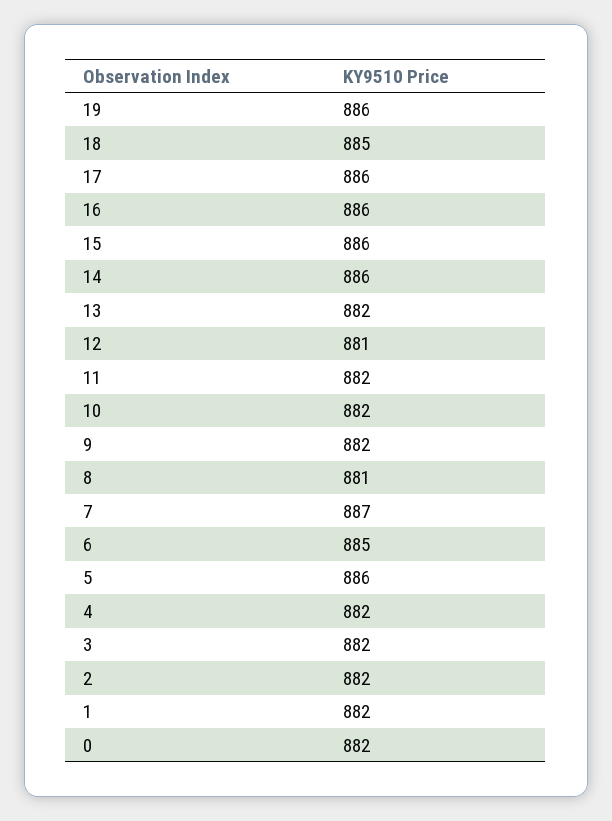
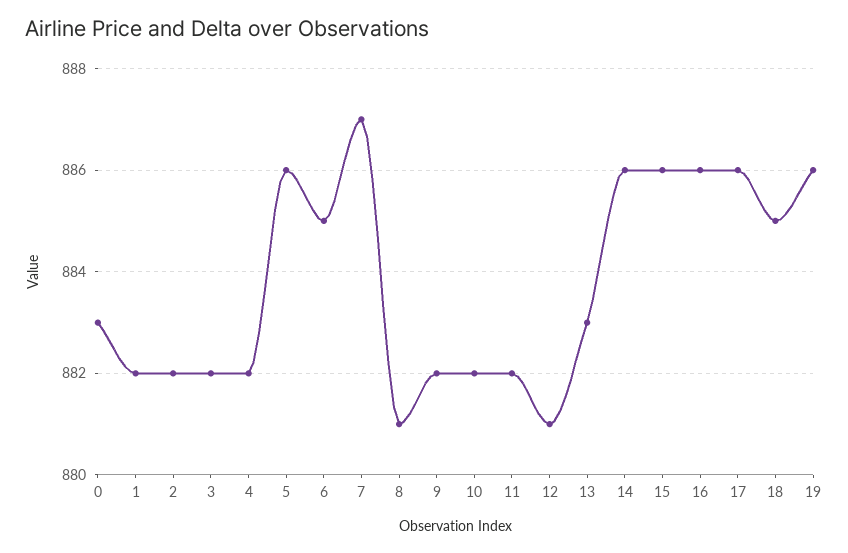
13: 882 -> 883
0: 882 -> 883

